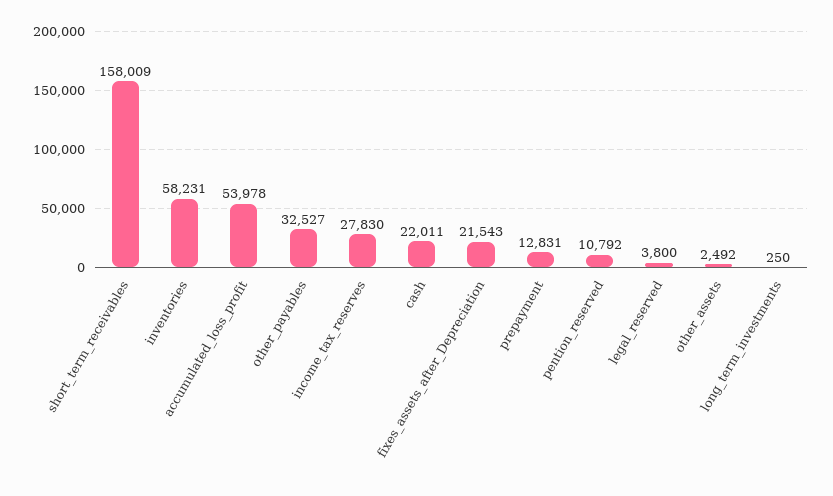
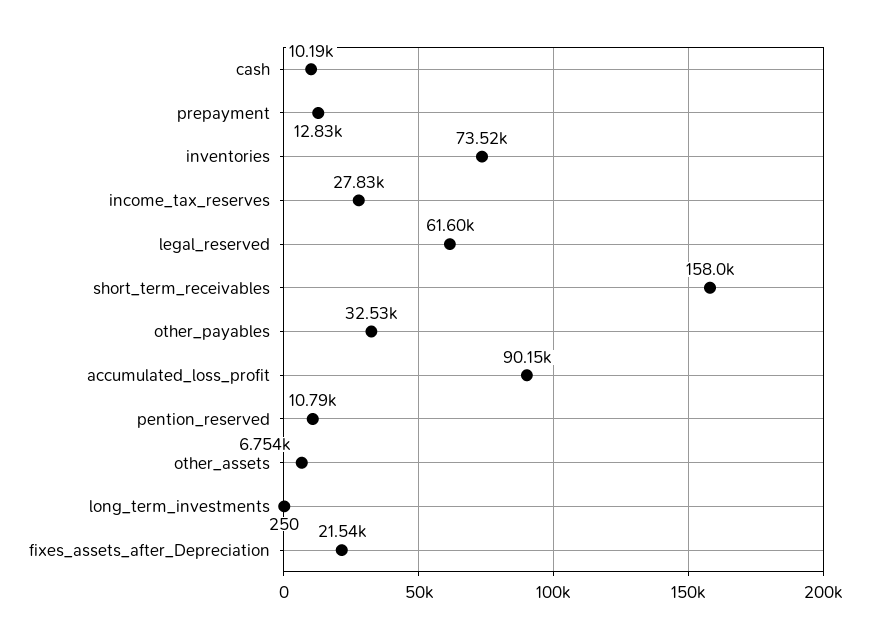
inventories: 58231 -> 73520
accumulated_loss_profit: 53978 -> 90150
cash: 22011 -> 10190
legal_reserved: 3800 -> 61600
other_assets: 2492 -> 6754

